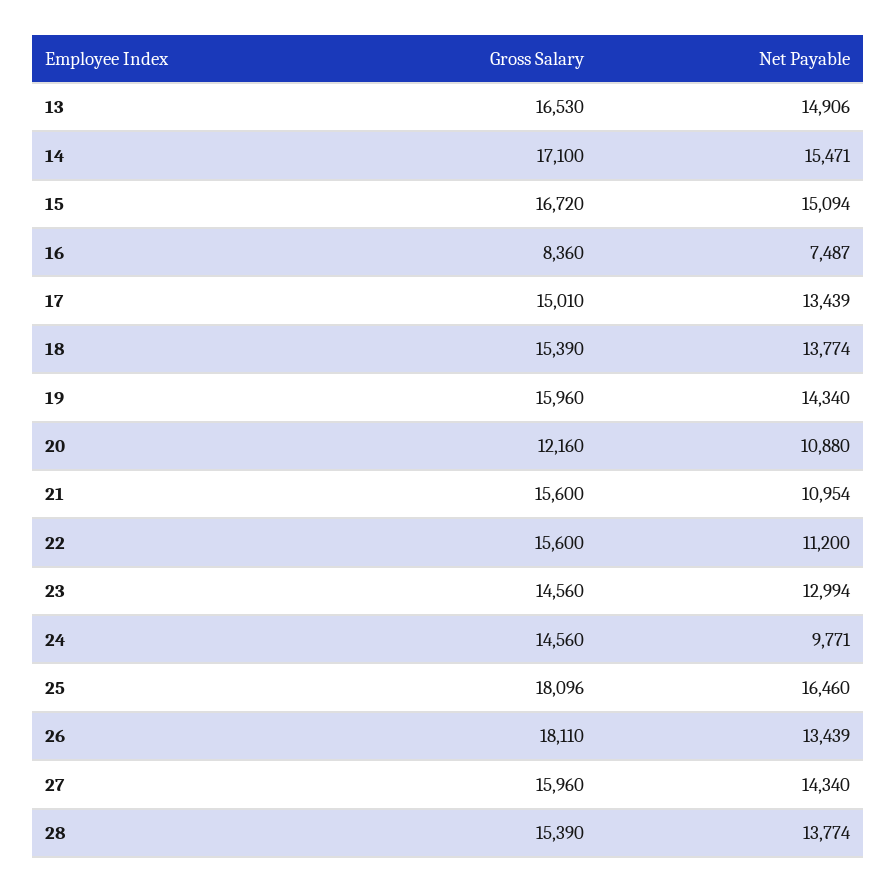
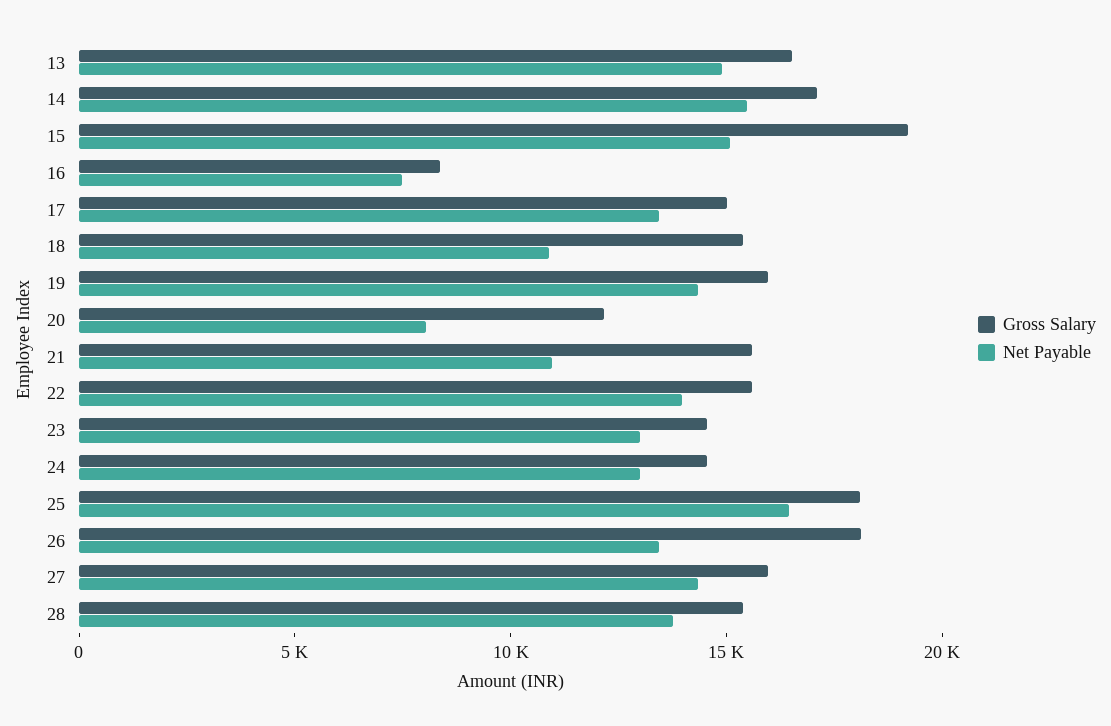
Gross Salary, 15: 16720 -> 19000
Net Payable, 18: 13774 -> 11000
Net Payable, 20: 10880 -> 8000
Net Payable, 22: 11200 -> 14000
Net Payable, 24: 9771 -> 13000

